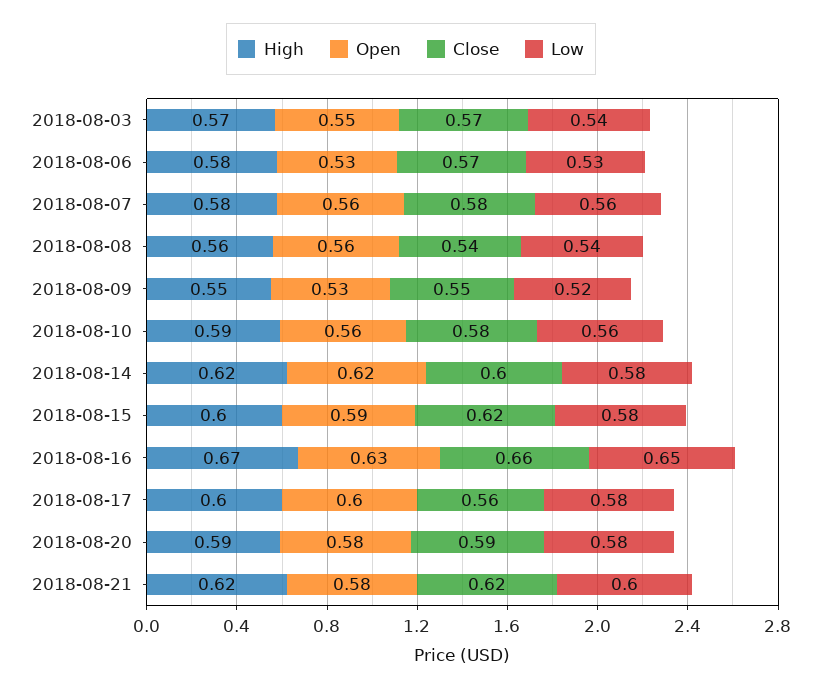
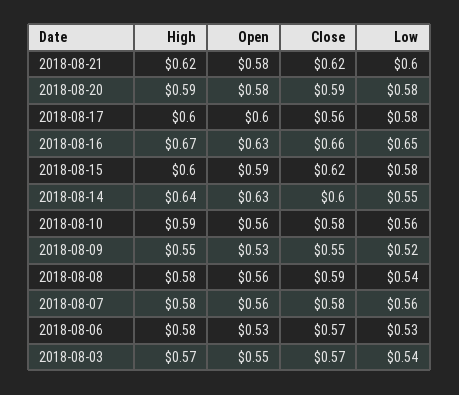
High, 2018-08-08: 0.56 -> 0.58
Close, 2018-08-08: 0.54 -> 0.59
High, 2018-08-14: 0.62 -> 0.64
Open, 2018-08-14: 0.62 -> 0.63
Low, 2018-08-14: 0.58 -> 0.55

